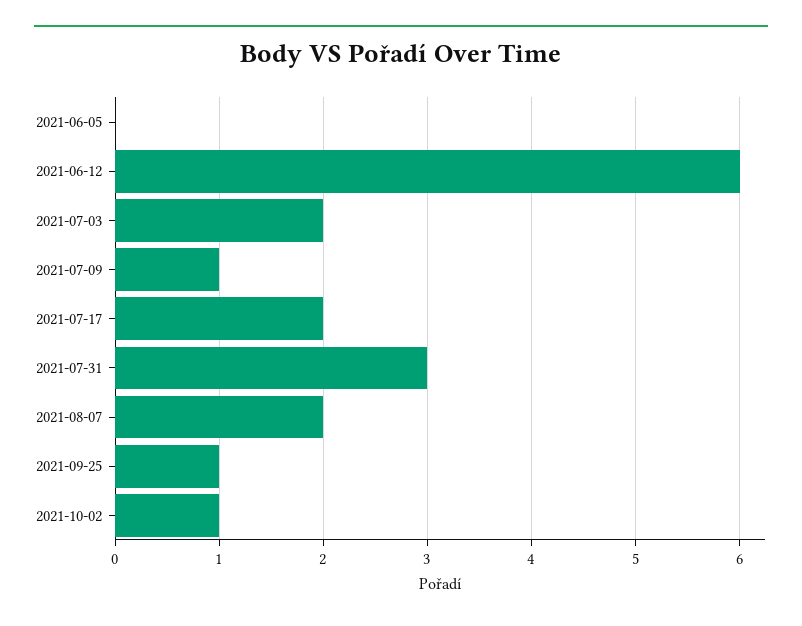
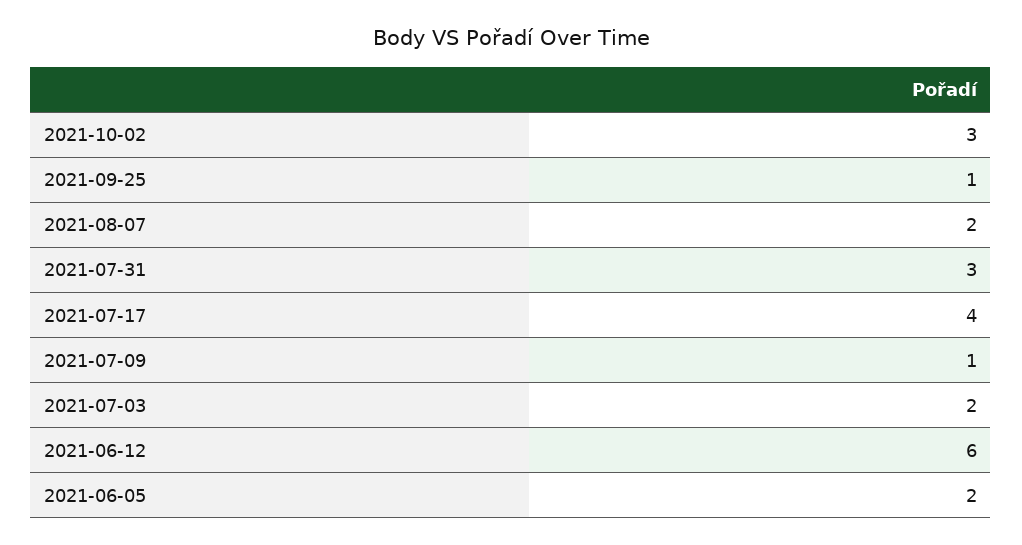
2021-06-05: 0 -> 2
2021-07-17: 2 -> 4
2021-10-02: 1 -> 3

